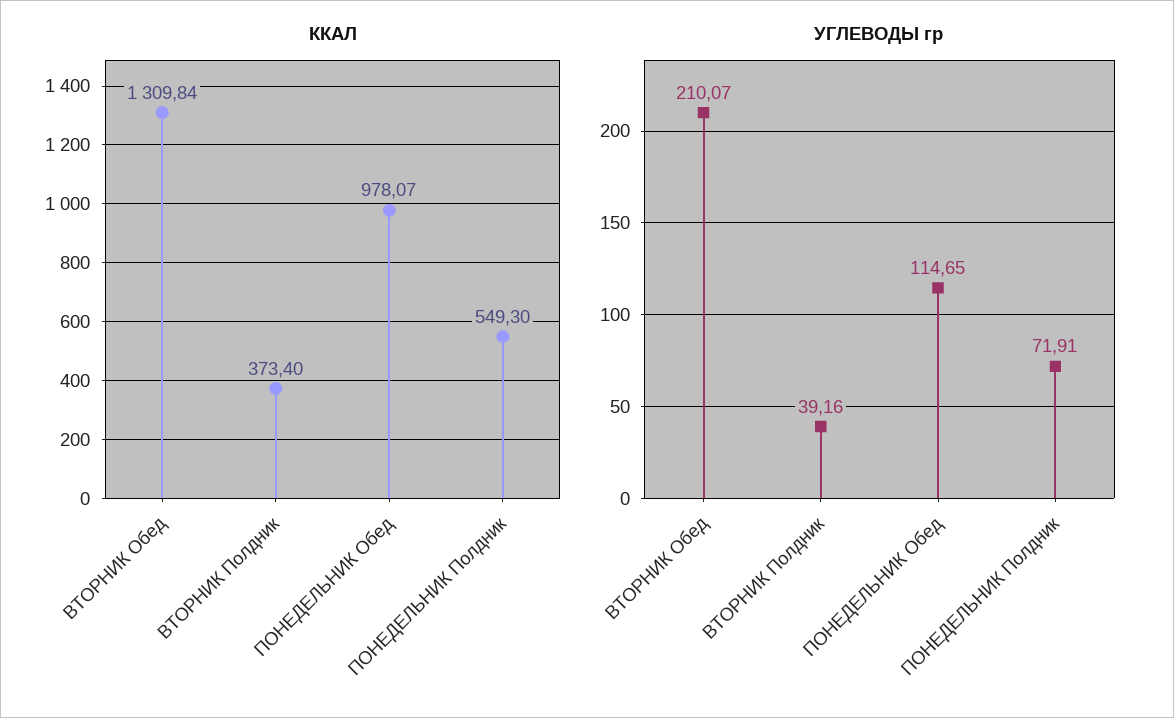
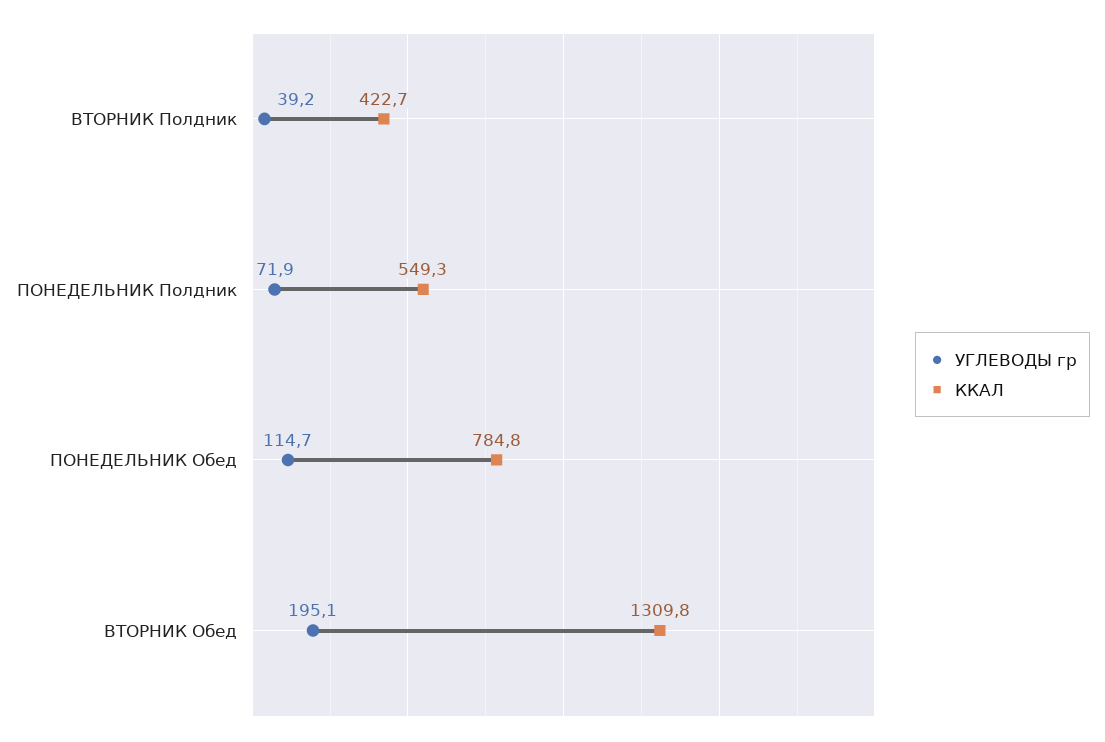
ККАЛ, ВТОРНИК Полдник: 373.4 -> 422.7
ККАЛ, ПОНЕДЕЛЬНИК Обед: 978.07 -> 784.8
УГЛЕВОДЫ гр, ВТОРНИК Обед: 210.07 -> 195.1

